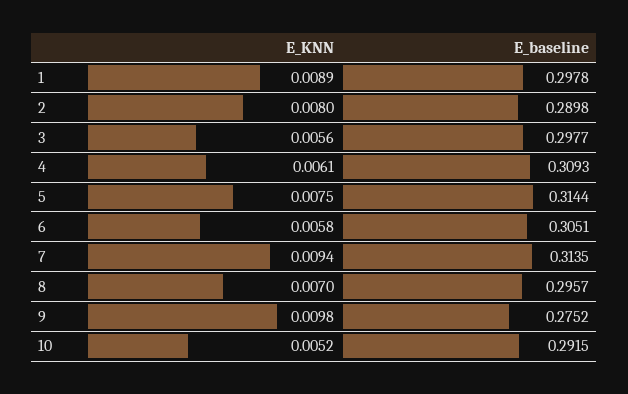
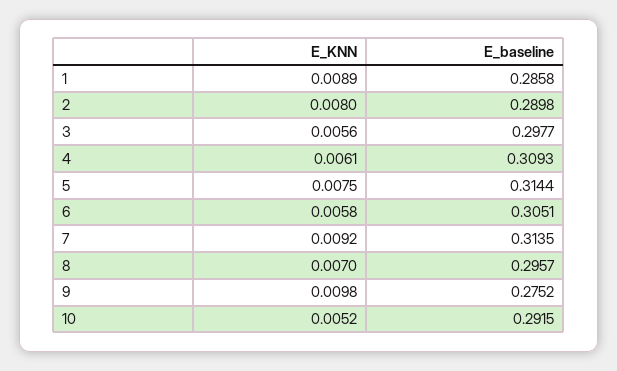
E_baseline, 1: 0.2978 -> 0.2858
E_KNN, 7: 0.0094 -> 0.0092

